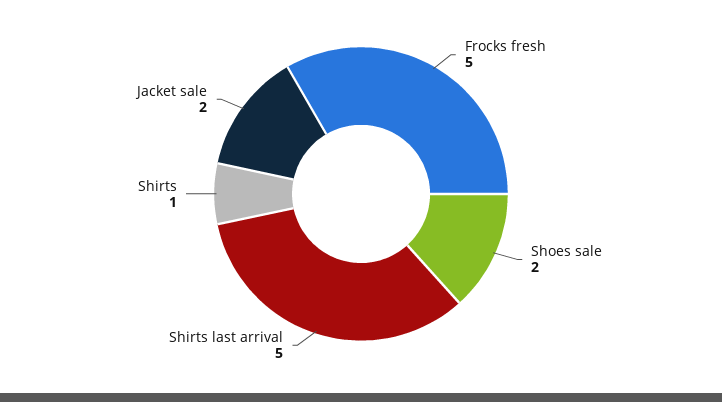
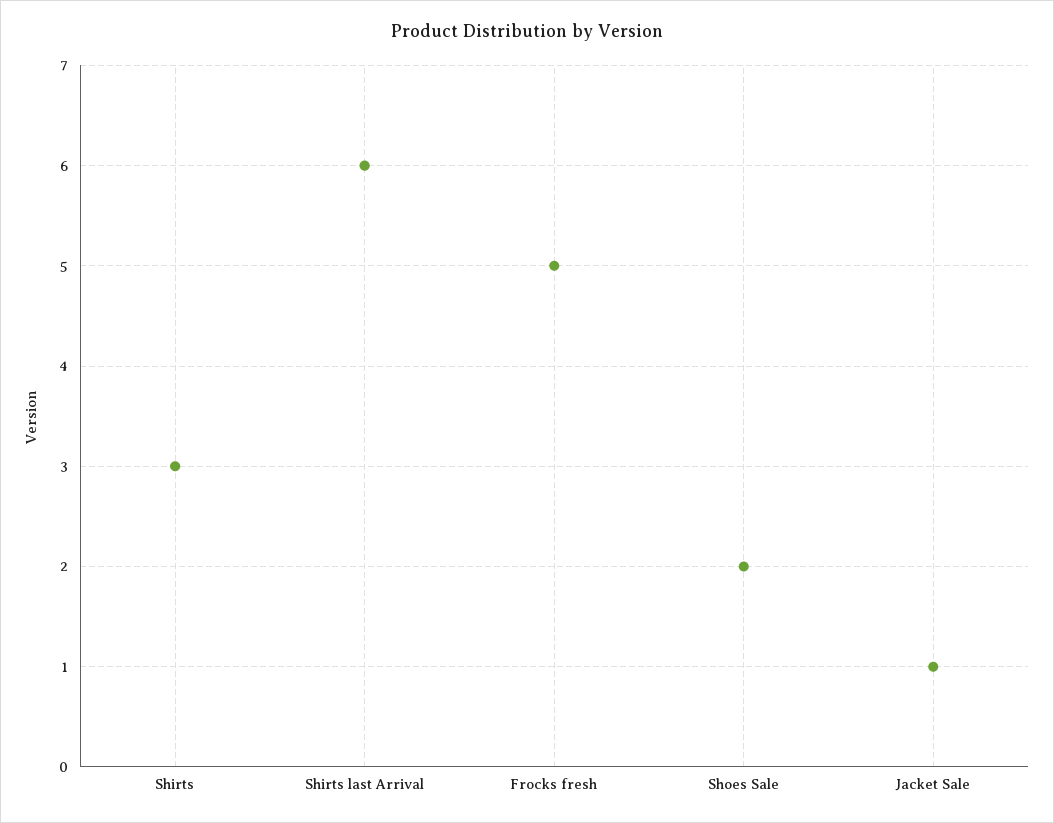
Shirts last arrival: 5 -> 6
Shirts: 1 -> 3
Jacket sale: 2 -> 1

